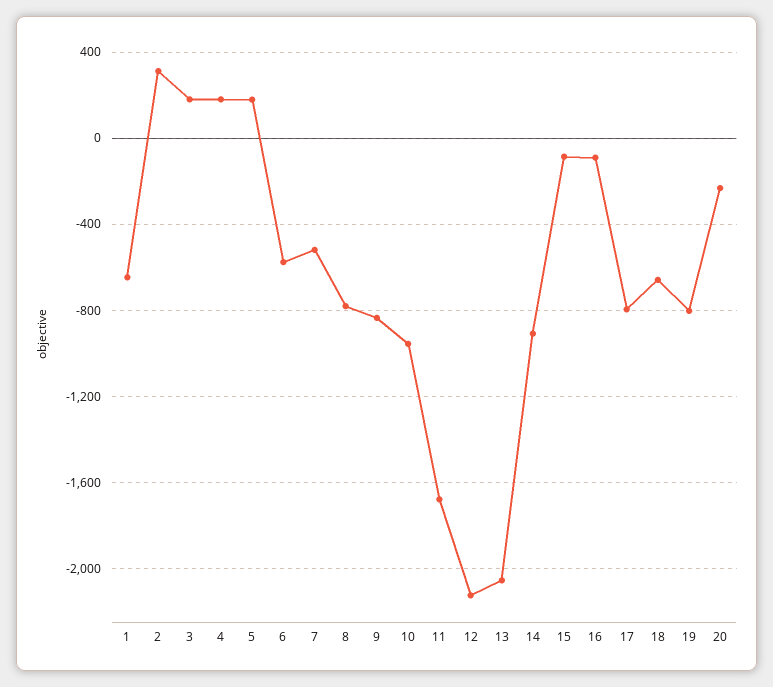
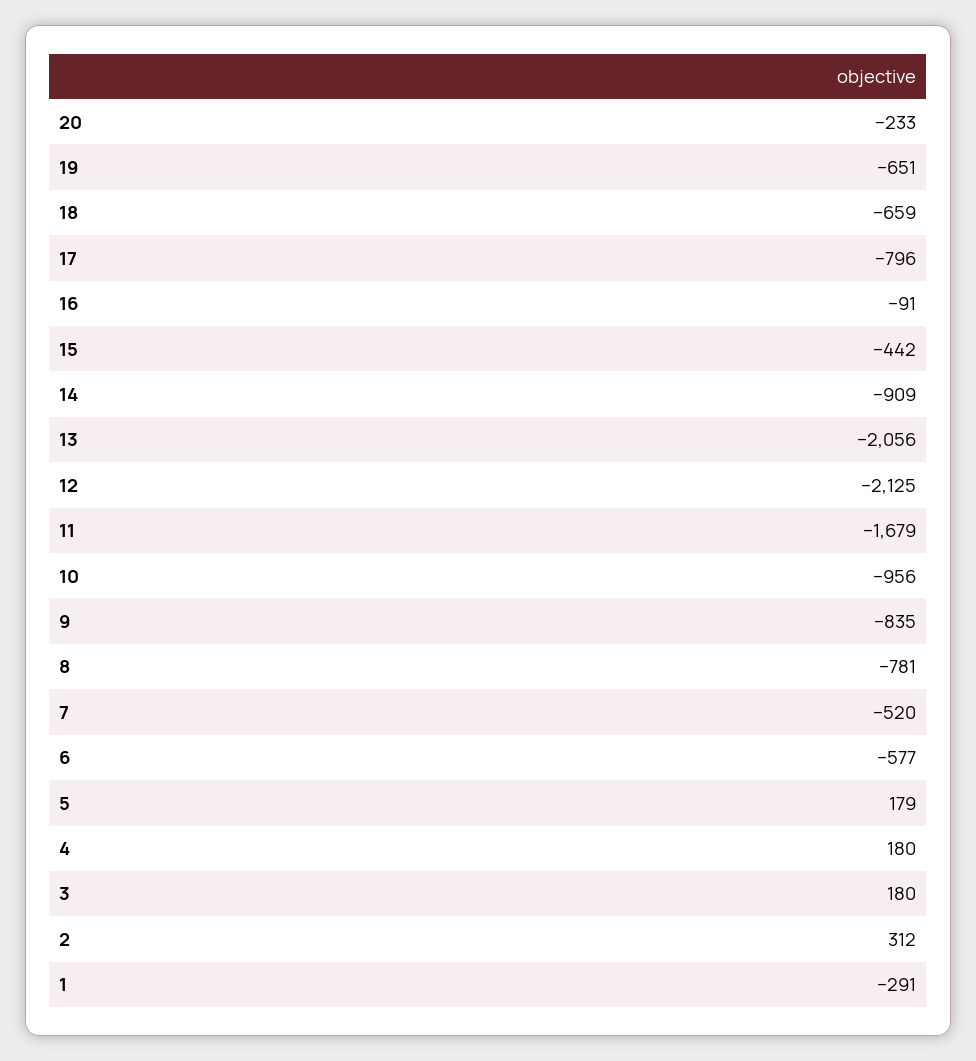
1: -650 -> -291
15: -100 -> -442
19: -800 -> -651

